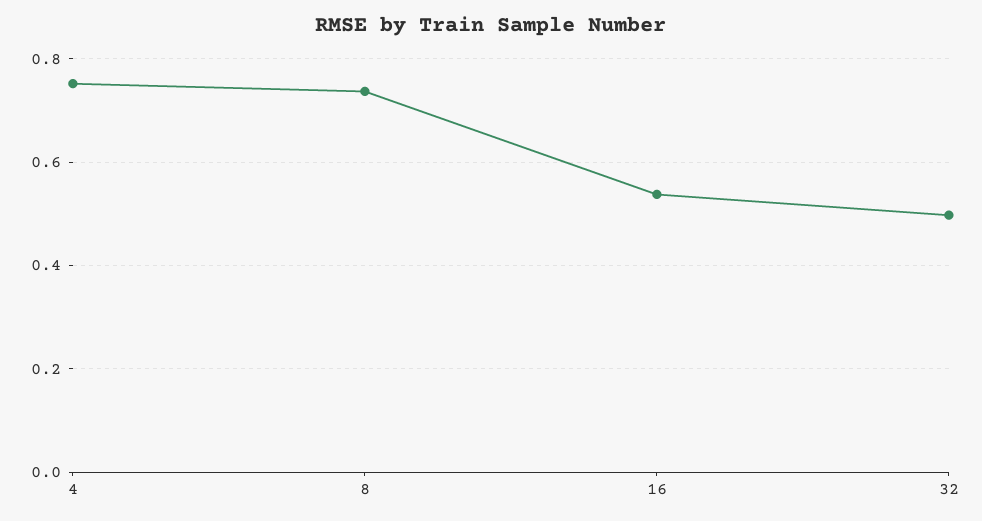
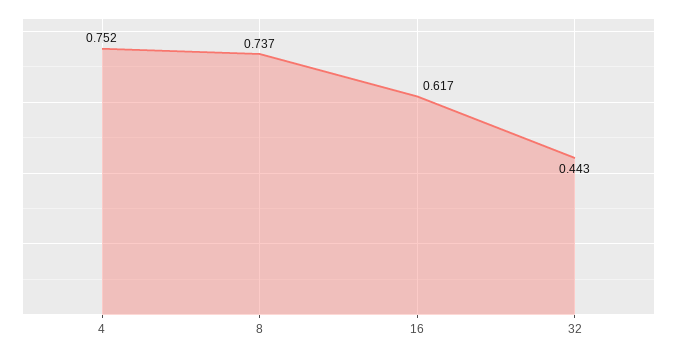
16: 0.54 -> 0.617
32: 0.5 -> 0.443

